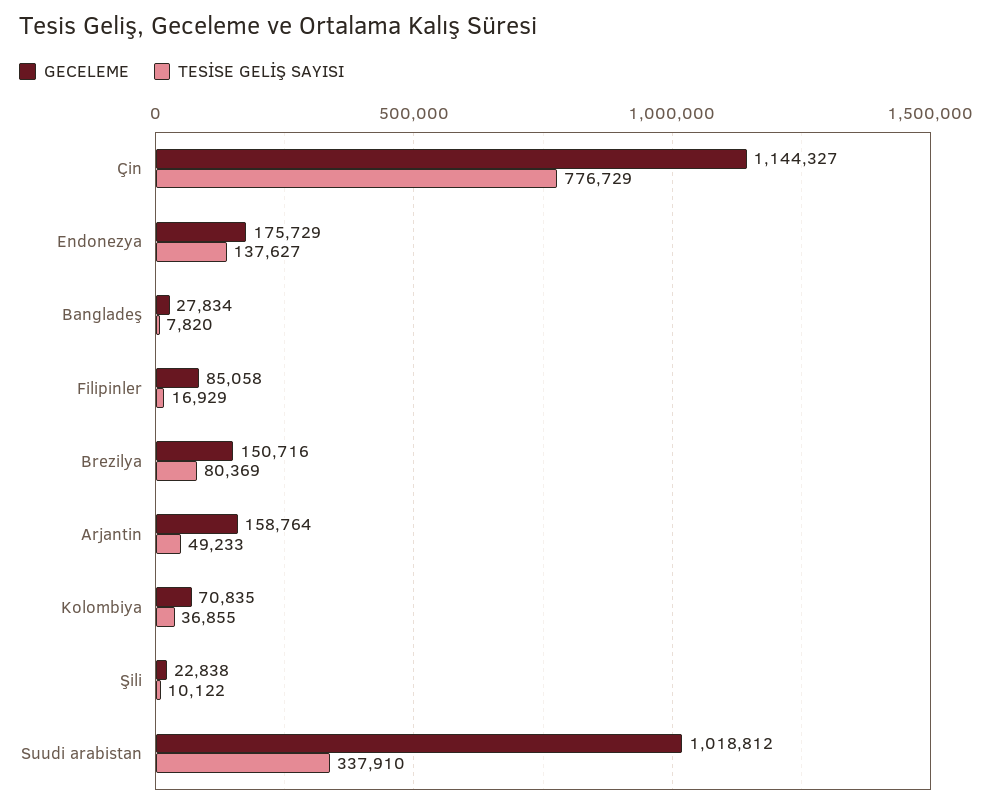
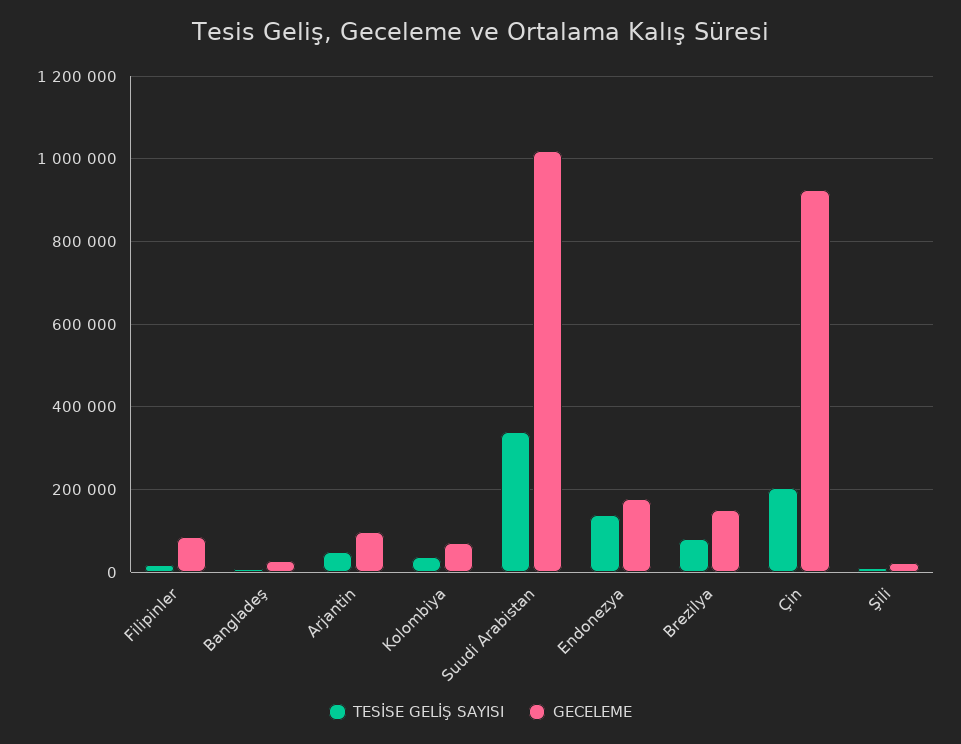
GECELEME, Çin: 1144327 -> 920000
TESİSE GELİŞ SAYISI, Çin: 776729 -> 200000
GECELEME, Arjantin: 158764 -> 100000

